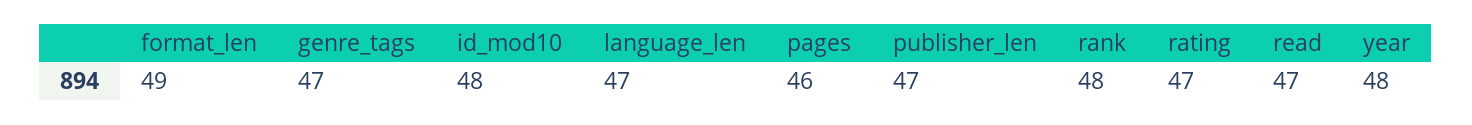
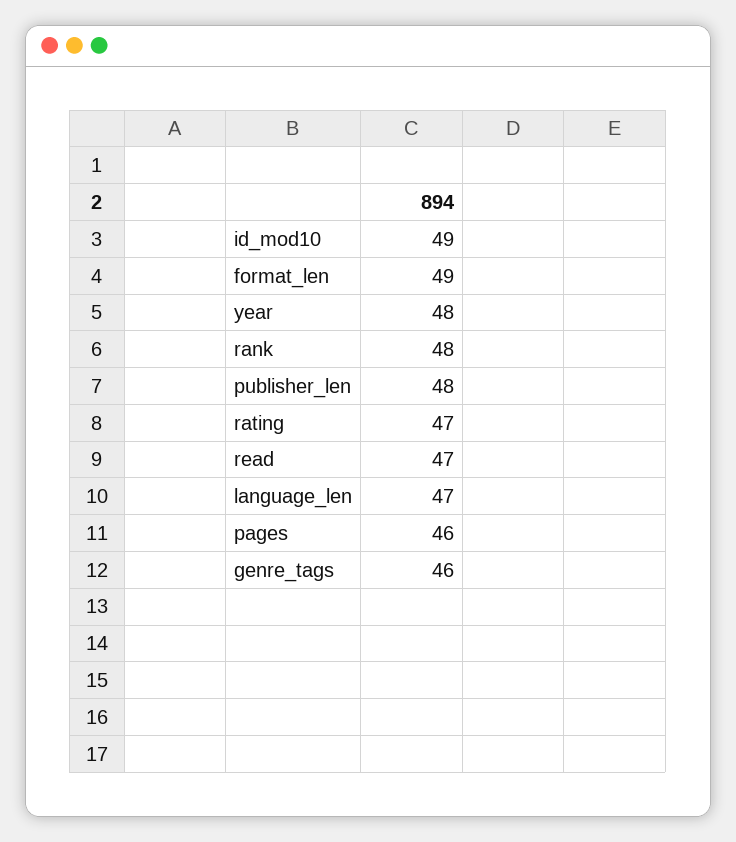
genre_tags: 47 -> 46
id_mod10: 48 -> 49
publisher_len: 47 -> 48

